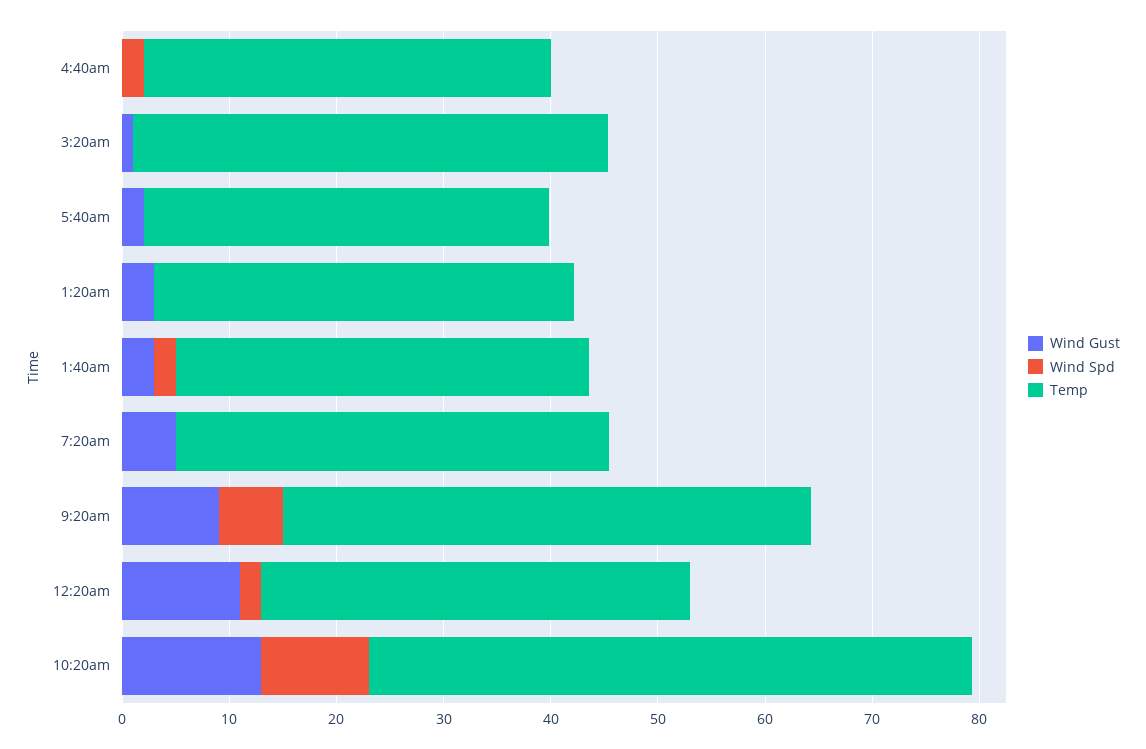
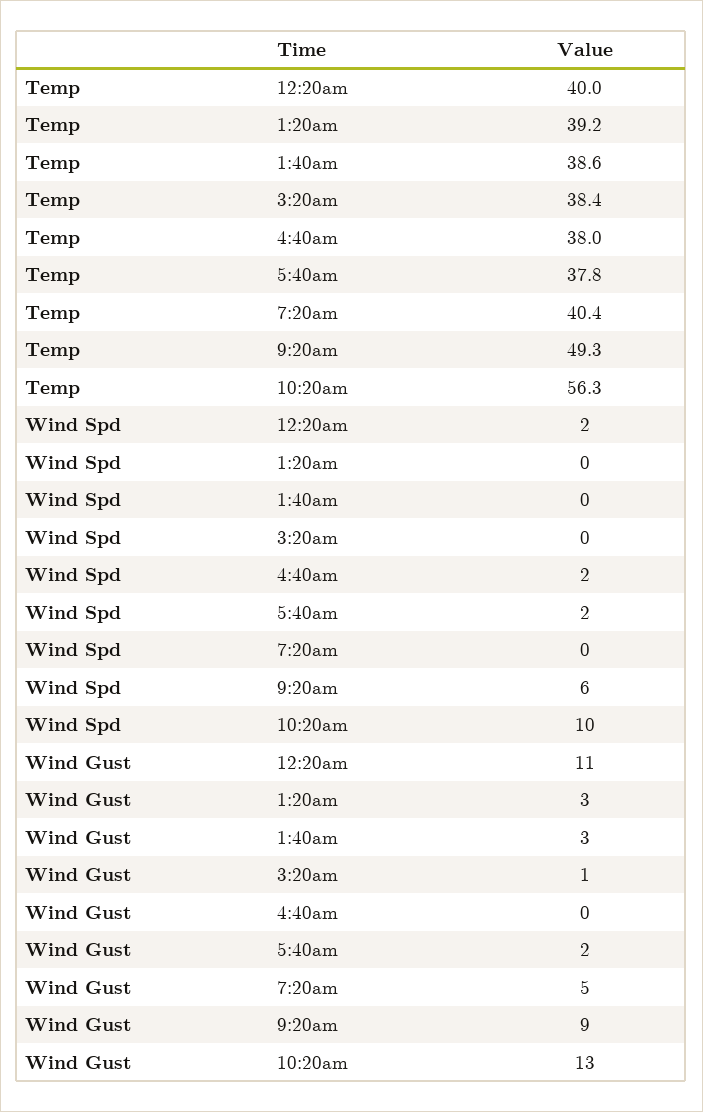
Temp, 3:20am: 44 -> 38.4
Wind Spd, 5:40am: 0 -> 2
Wind Spd, 1:40am: 2 -> 0

